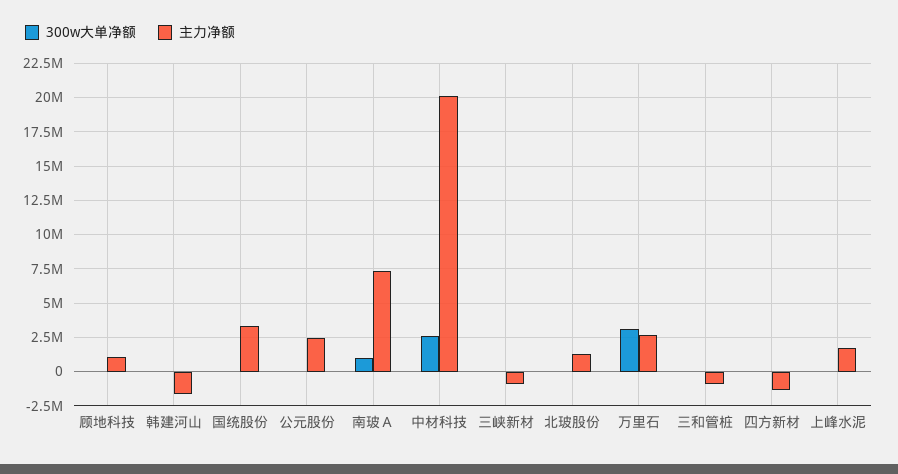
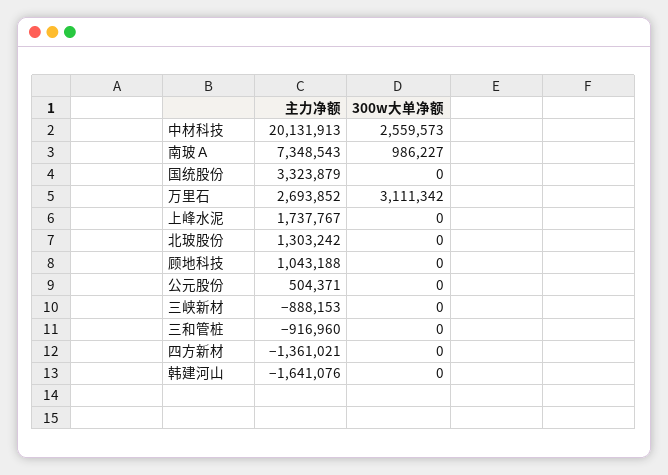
主力净额, 公元股份: 2500000 -> 504371

